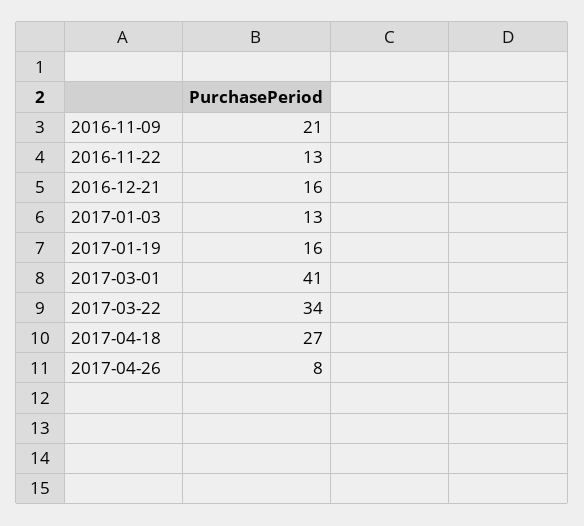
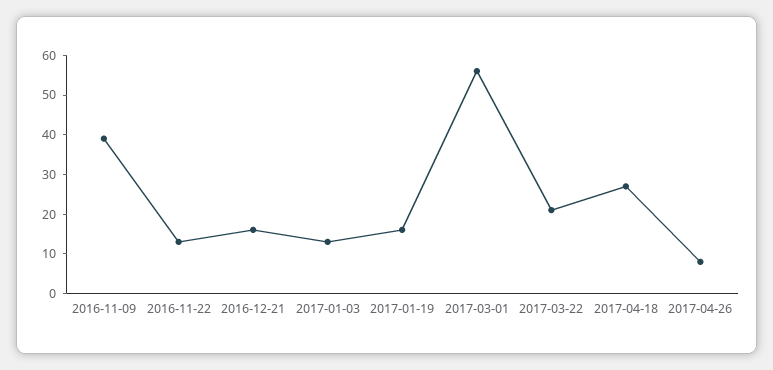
2016-11-09: 21 -> 40
2017-03-01: 41 -> 55
2017-03-22: 34 -> 20

